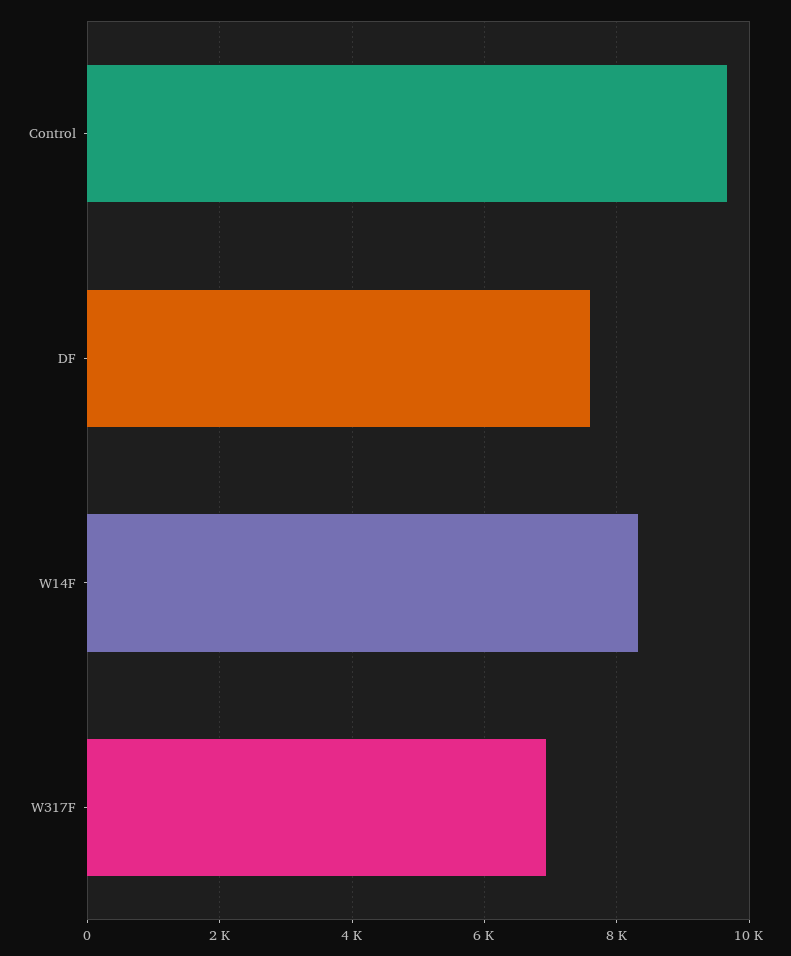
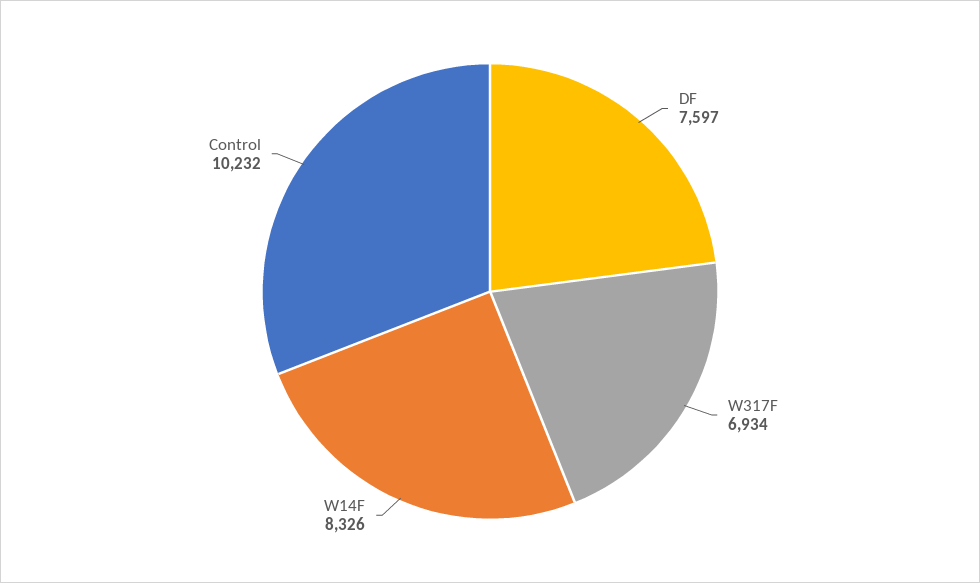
Control: 9600 -> 10232

